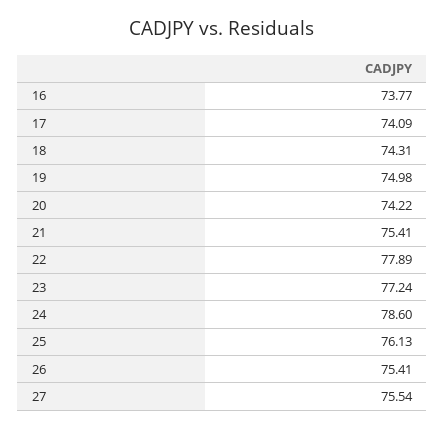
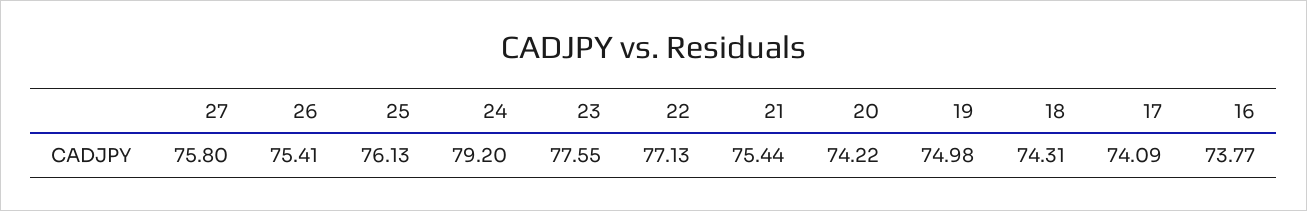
21: 75.41 -> 75.44
22: 77.89 -> 77.13
23: 77.24 -> 77.55
24: 78.6 -> 79.2
27: 75.54 -> 75.8

